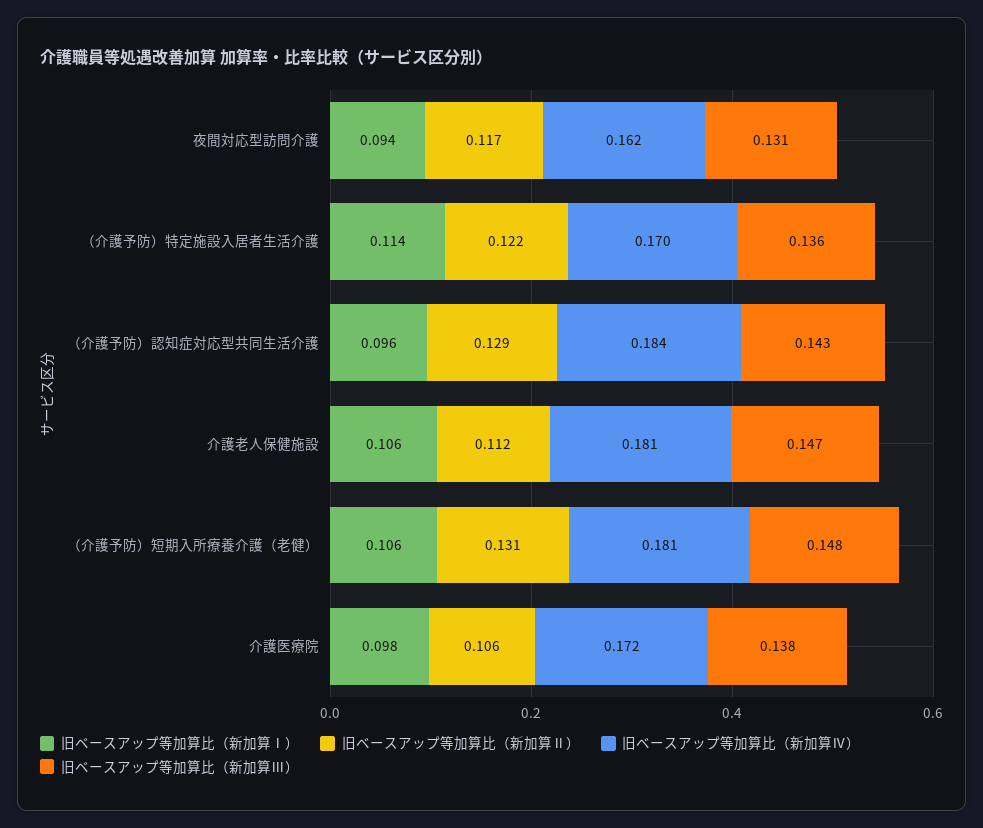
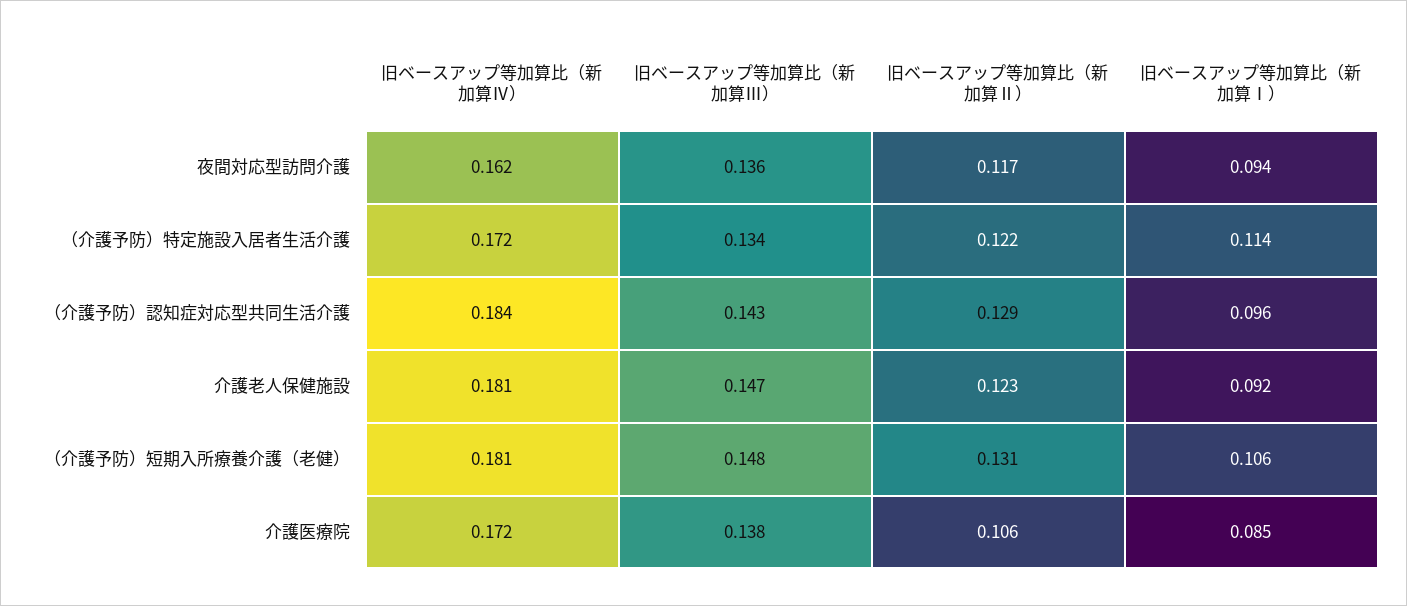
旧ベースアップ等加算比（新加算Ⅲ）, 夜間対応型訪問介護: 0.131 -> 0.136
旧ベースアップ等加算比（新加算Ⅳ）, （介護予防）特定施設入居者生活介護: 0.17 -> 0.172
旧ベースアップ等加算比（新加算Ⅲ）, （介護予防）特定施設入居者生活介護: 0.136 -> 0.134
旧ベースアップ等加算比（新加算Ⅰ）, 介護老人保健施設: 0.106 -> 0.092
旧ベースアップ等加算比（新加算Ⅱ）, 介護老人保健施設: 0.112 -> 0.123
旧ベースアップ等加算比（新加算Ⅰ）, 介護医療院: 0.098 -> 0.085

